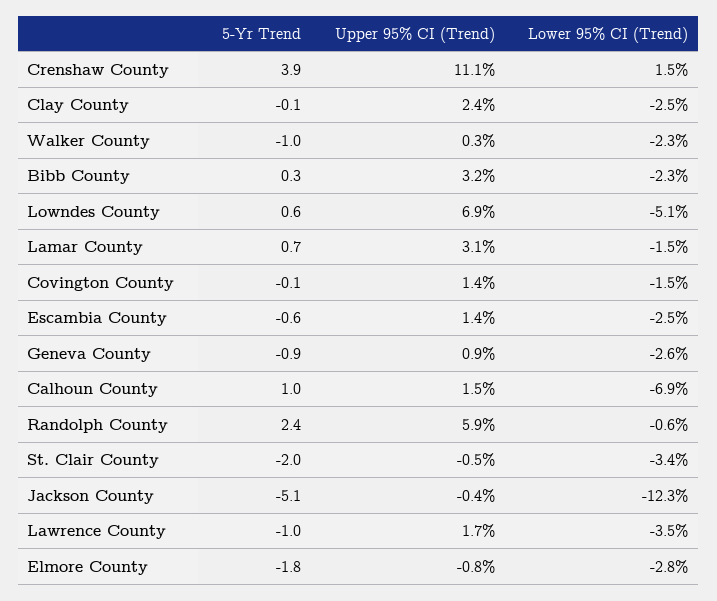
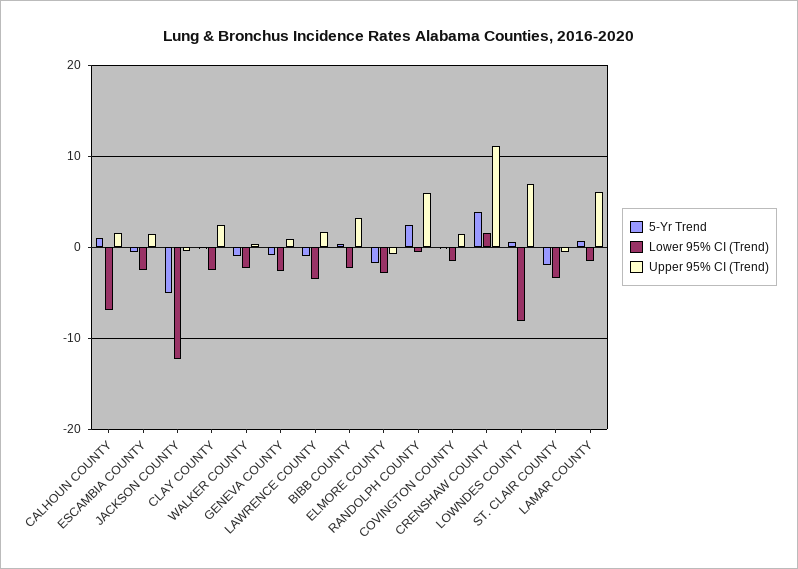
Lower 95% CI (Trend), Lowndes County: -5.1 -> -8
Upper 95% CI (Trend), Lamar County: 3.1 -> 6

